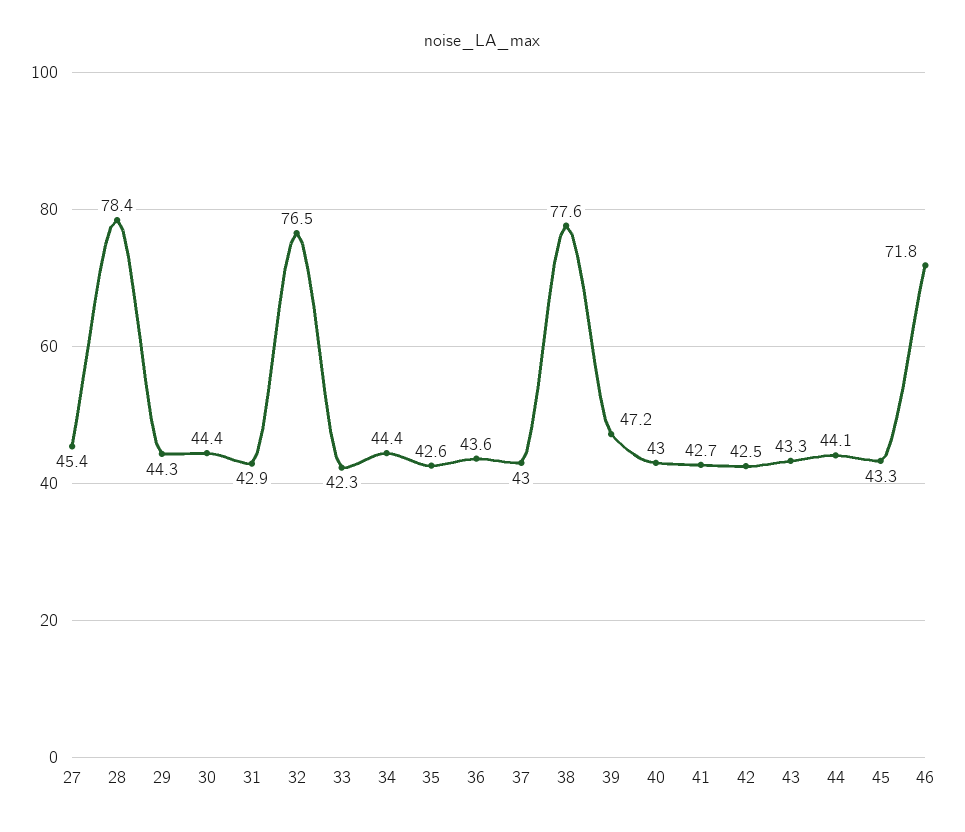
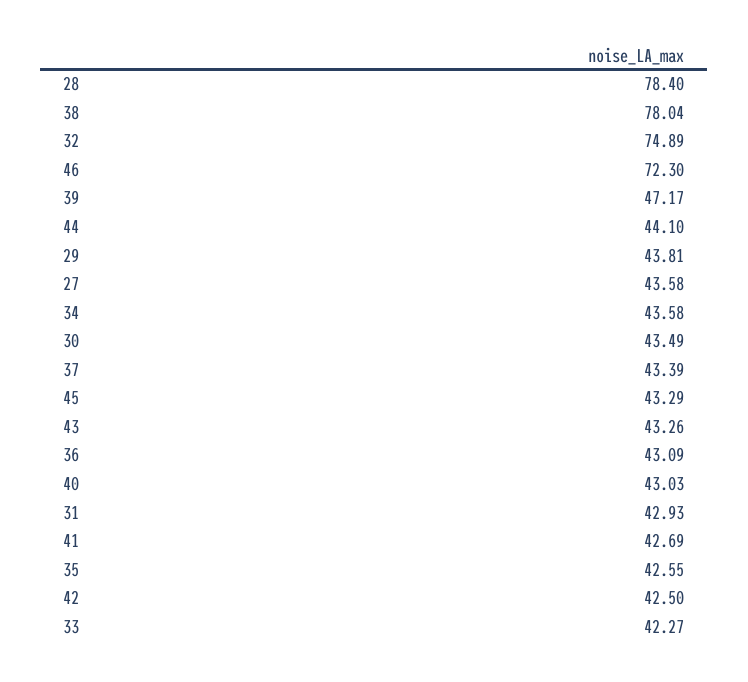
27: 45.4 -> 43.58
29: 44.3 -> 43.81
30: 44.4 -> 43.49
32: 76.5 -> 74.89
34: 44.4 -> 43.58
36: 43.6 -> 43.09
37: 43 -> 43.39
38: 77.6 -> 78.04
46: 71.8 -> 72.3

